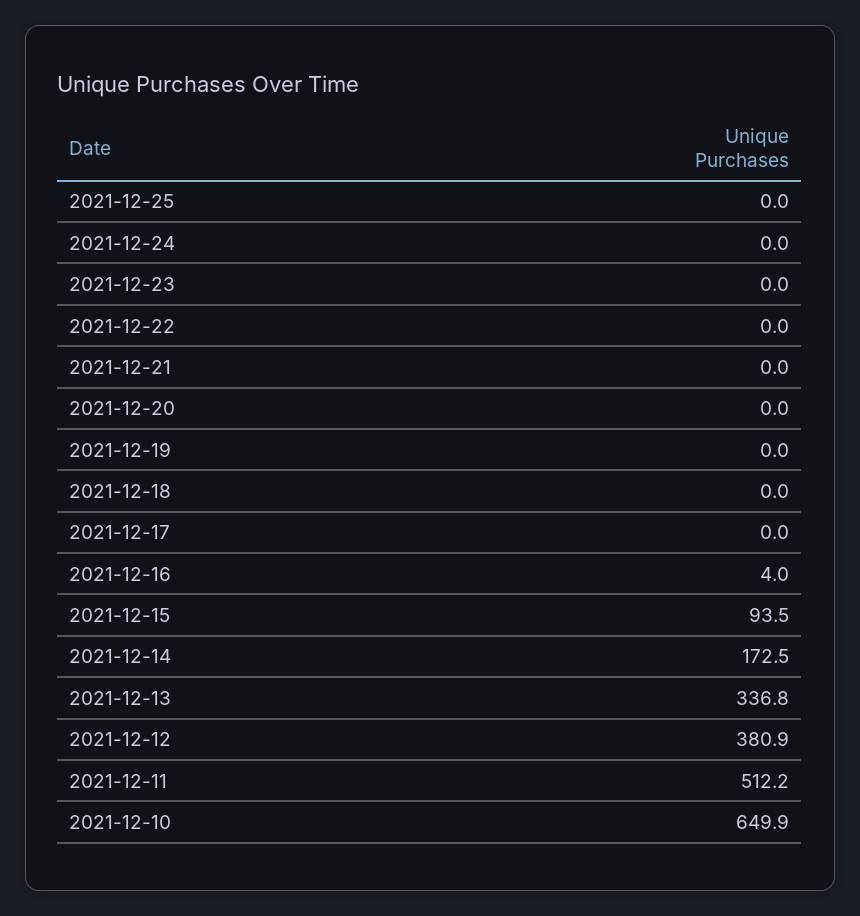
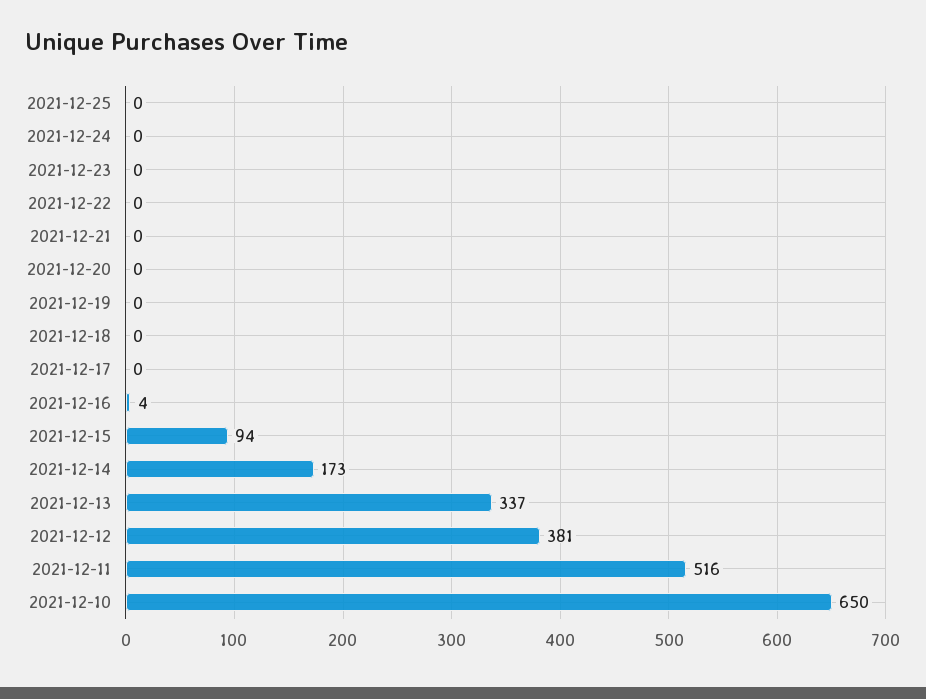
2021-12-11: 512.2 -> 516

